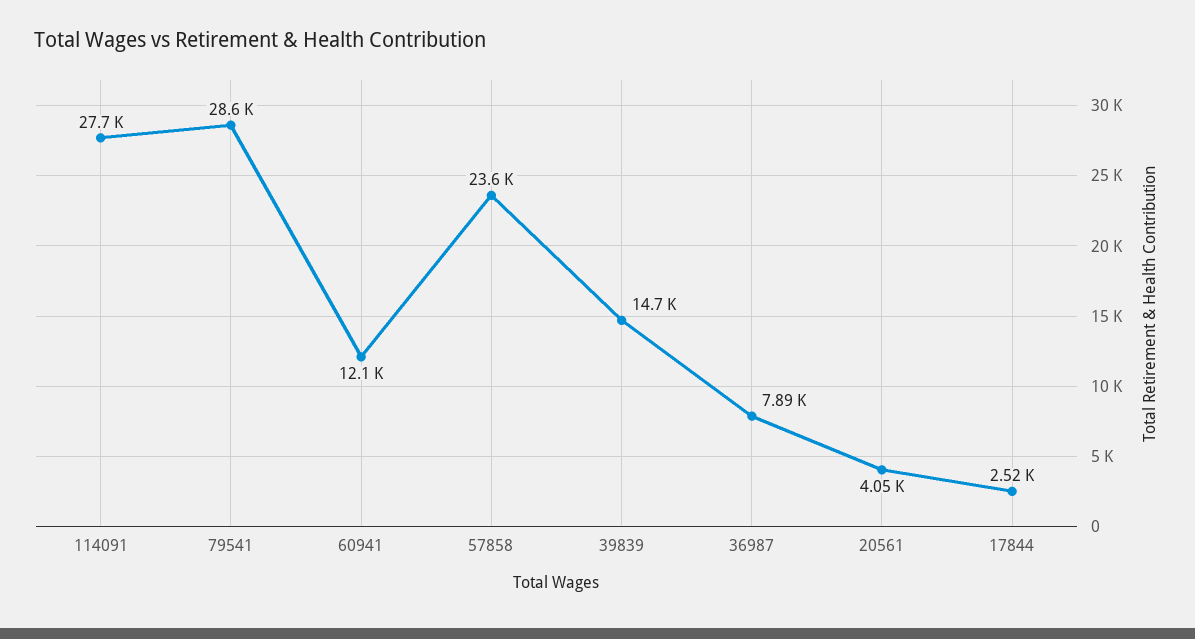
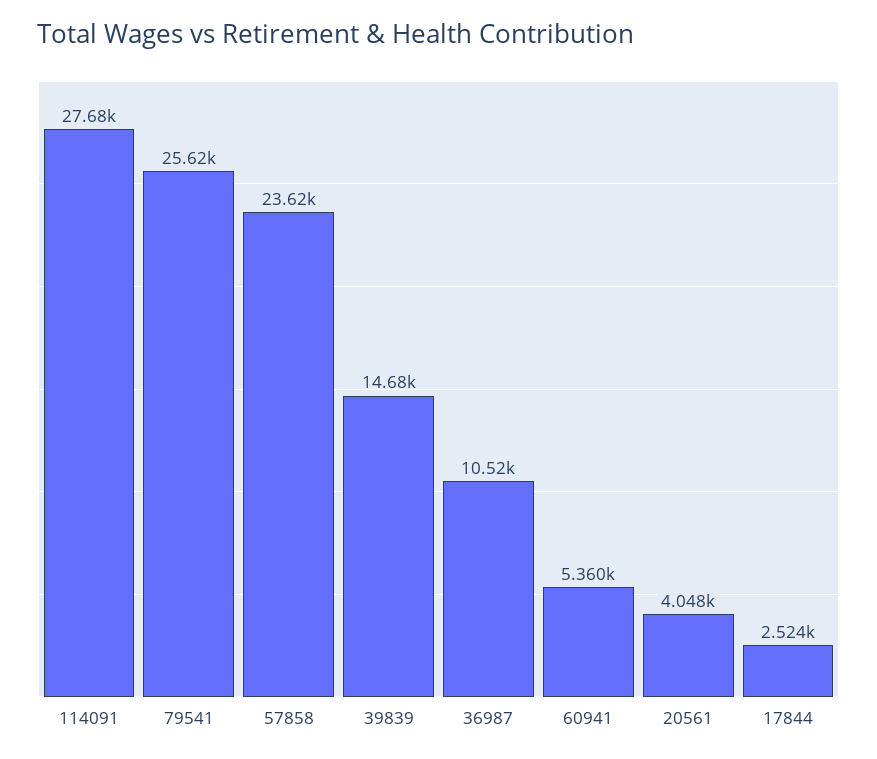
79541: 28600 -> 25620
60941: 12100 -> 5360
36987: 7890 -> 10520

